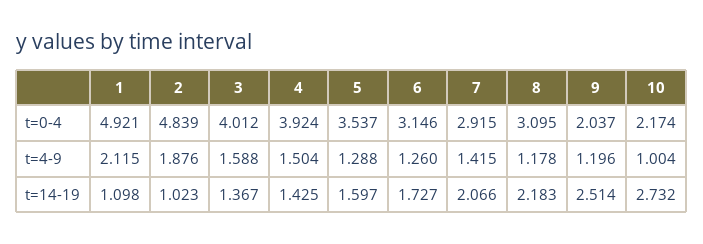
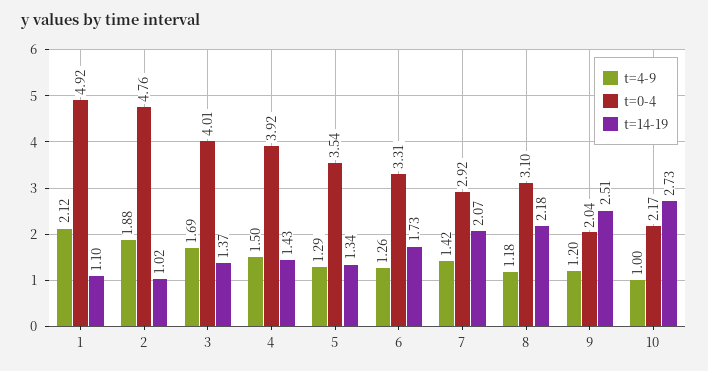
t=0-4, 2: 4.839 -> 4.76
t=0-4, 6: 3.146 -> 3.31
t=4-9, 3: 1.588 -> 1.69
t=14-19, 5: 1.597 -> 1.34

